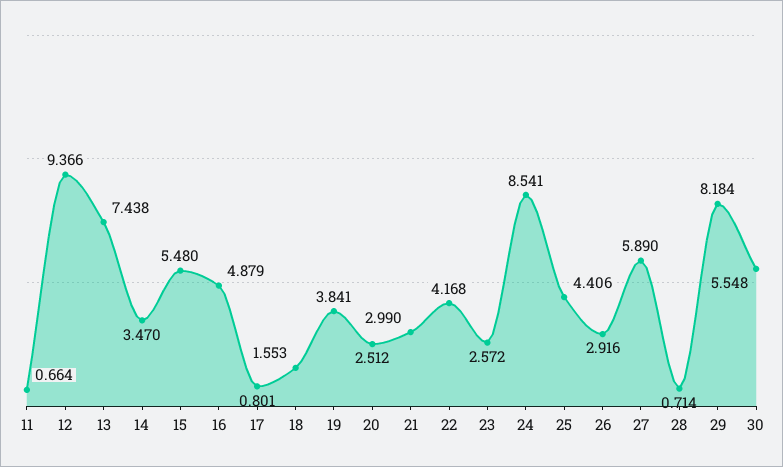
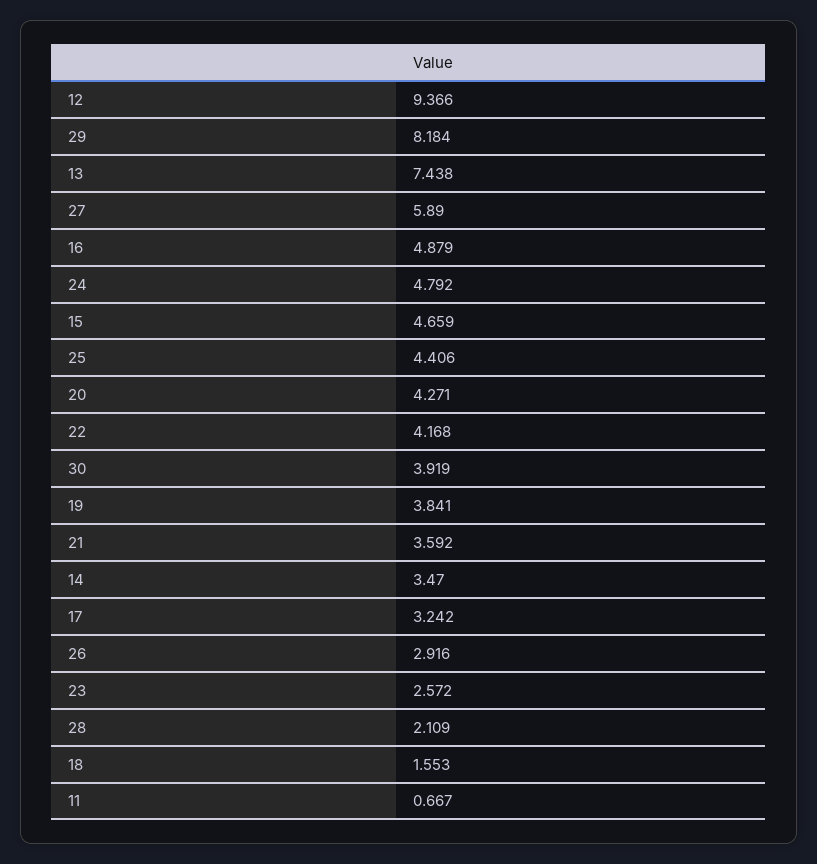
11: 0.664 -> 0.667
15: 5.48 -> 4.659
17: 0.801 -> 3.242
20: 2.512 -> 4.271
21: 2.99 -> 3.592
24: 8.541 -> 4.792
28: 0.714 -> 2.109
30: 5.548 -> 3.919

